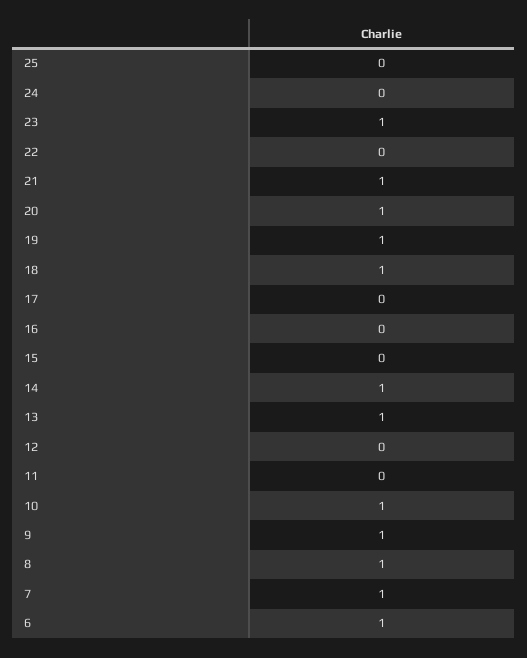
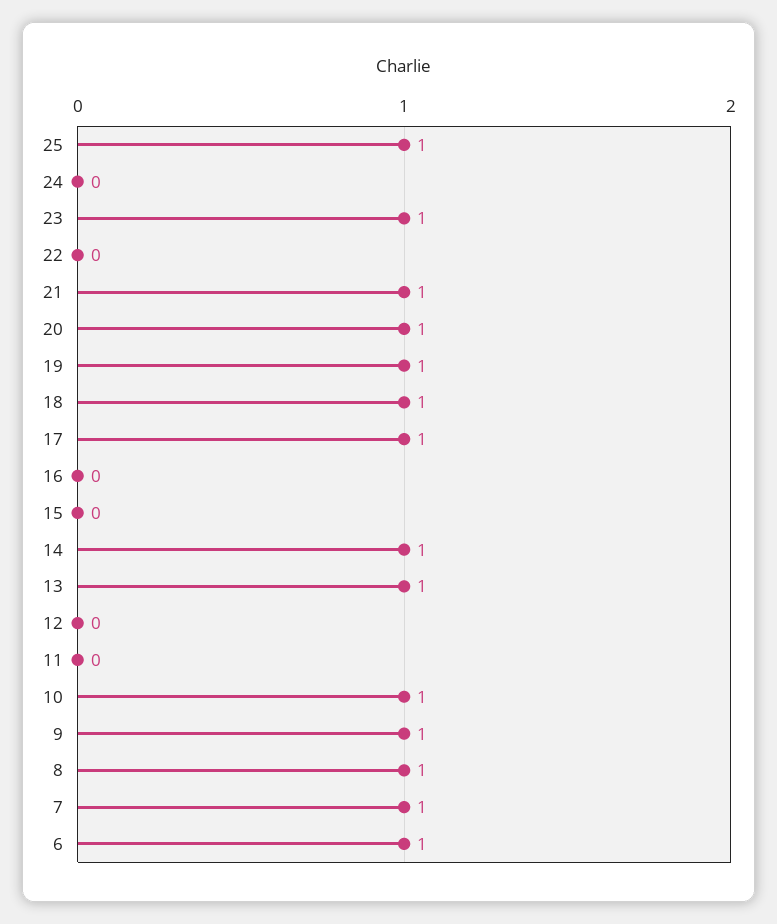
25: 0 -> 1
17: 0 -> 1

